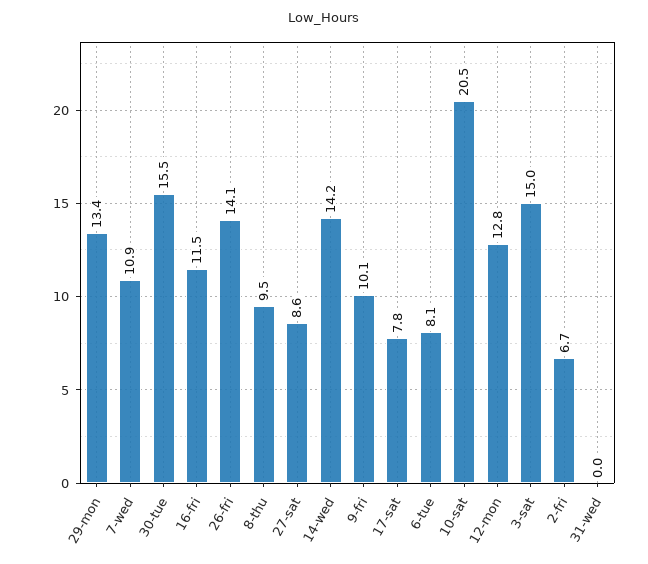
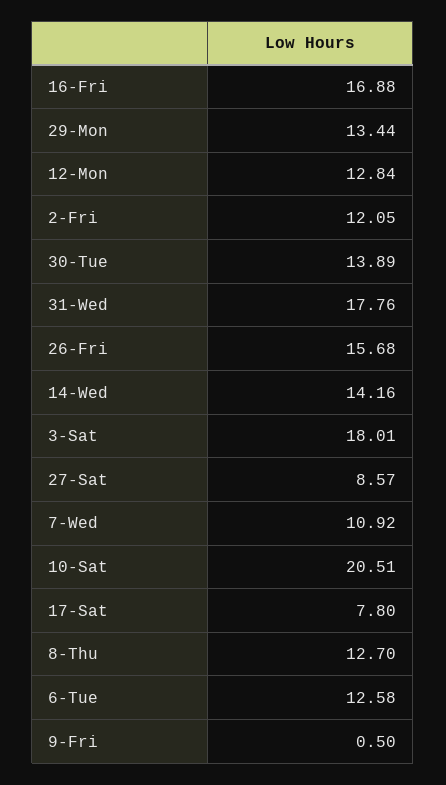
30-tue: 15.5 -> 13.89
16-fri: 11.5 -> 16.88
26-fri: 14.1 -> 15.68
8-thu: 9.5 -> 12.7
9-fri: 10.1 -> 0.5
6-tue: 8.1 -> 12.58
3-sat: 15 -> 18.01
2-fri: 6.7 -> 12.05
31-wed: 0 -> 17.76

